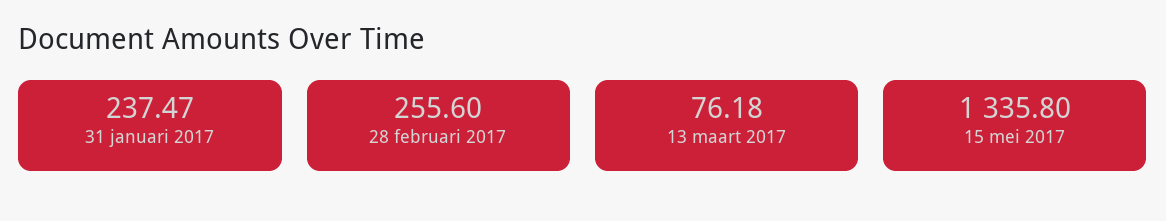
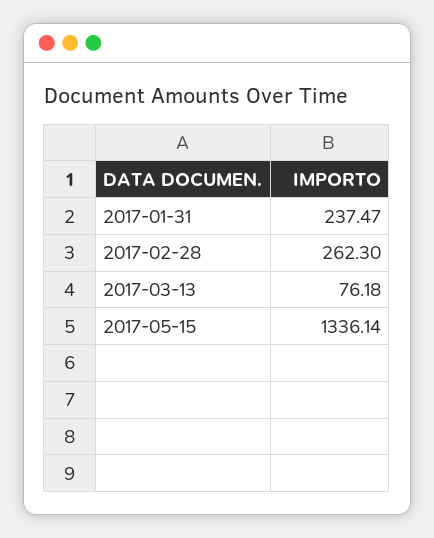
28 februari 2017: 255.6 -> 262.3
15 mei 2017: 1335.8 -> 1336.14

